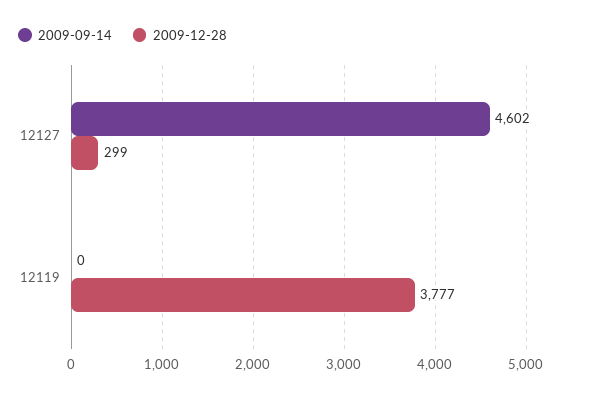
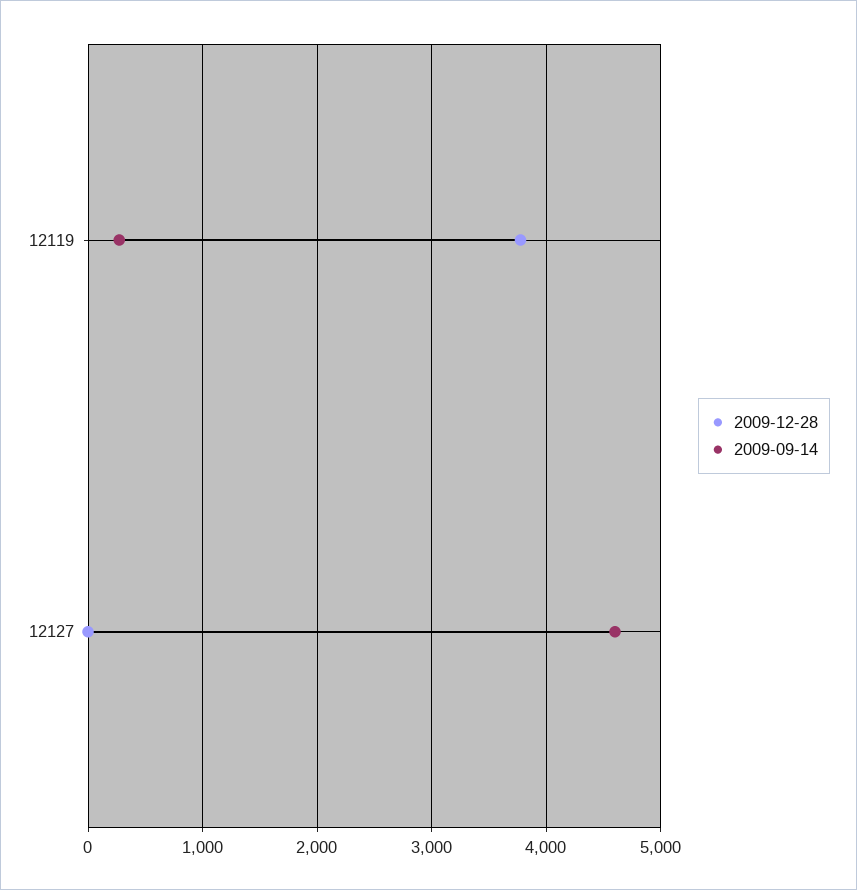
2009-12-28, 12127: 299 -> 0
2009-09-14, 12119: 0 -> 300

